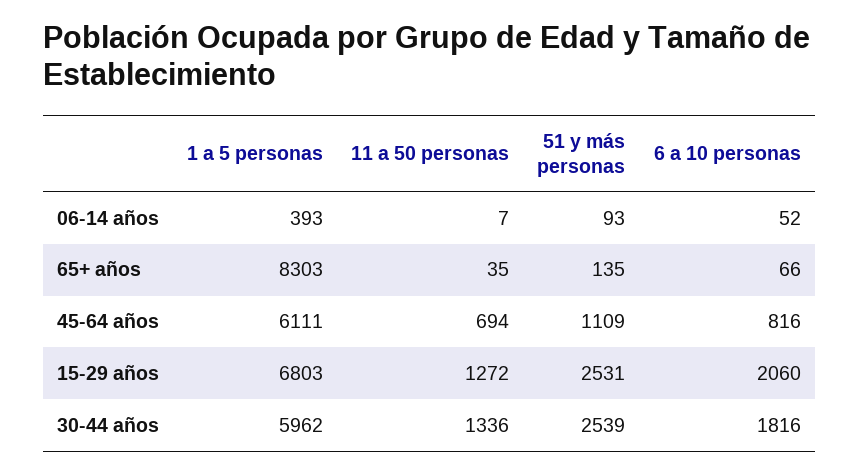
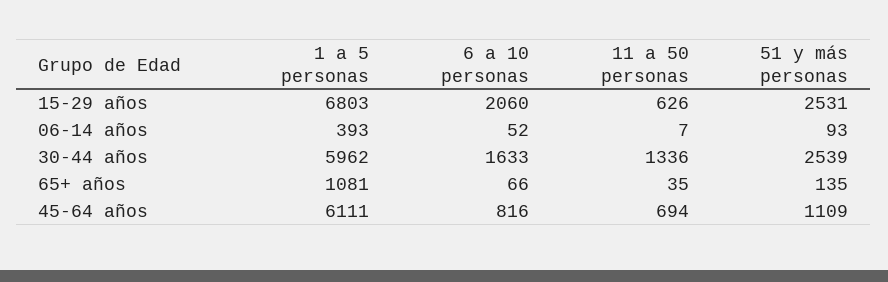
1 a 5 personas, 65+ años: 8303 -> 1081
11 a 50 personas, 15-29 años: 1272 -> 626
6 a 10 personas, 30-44 años: 1816 -> 1633

